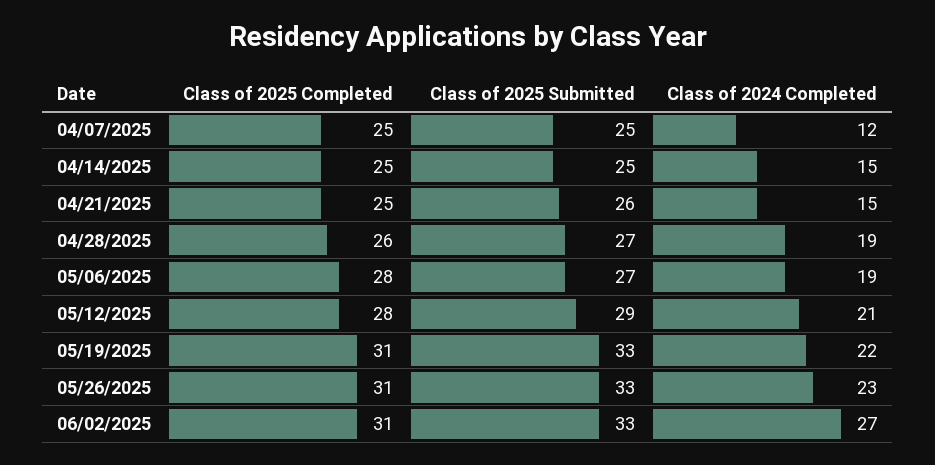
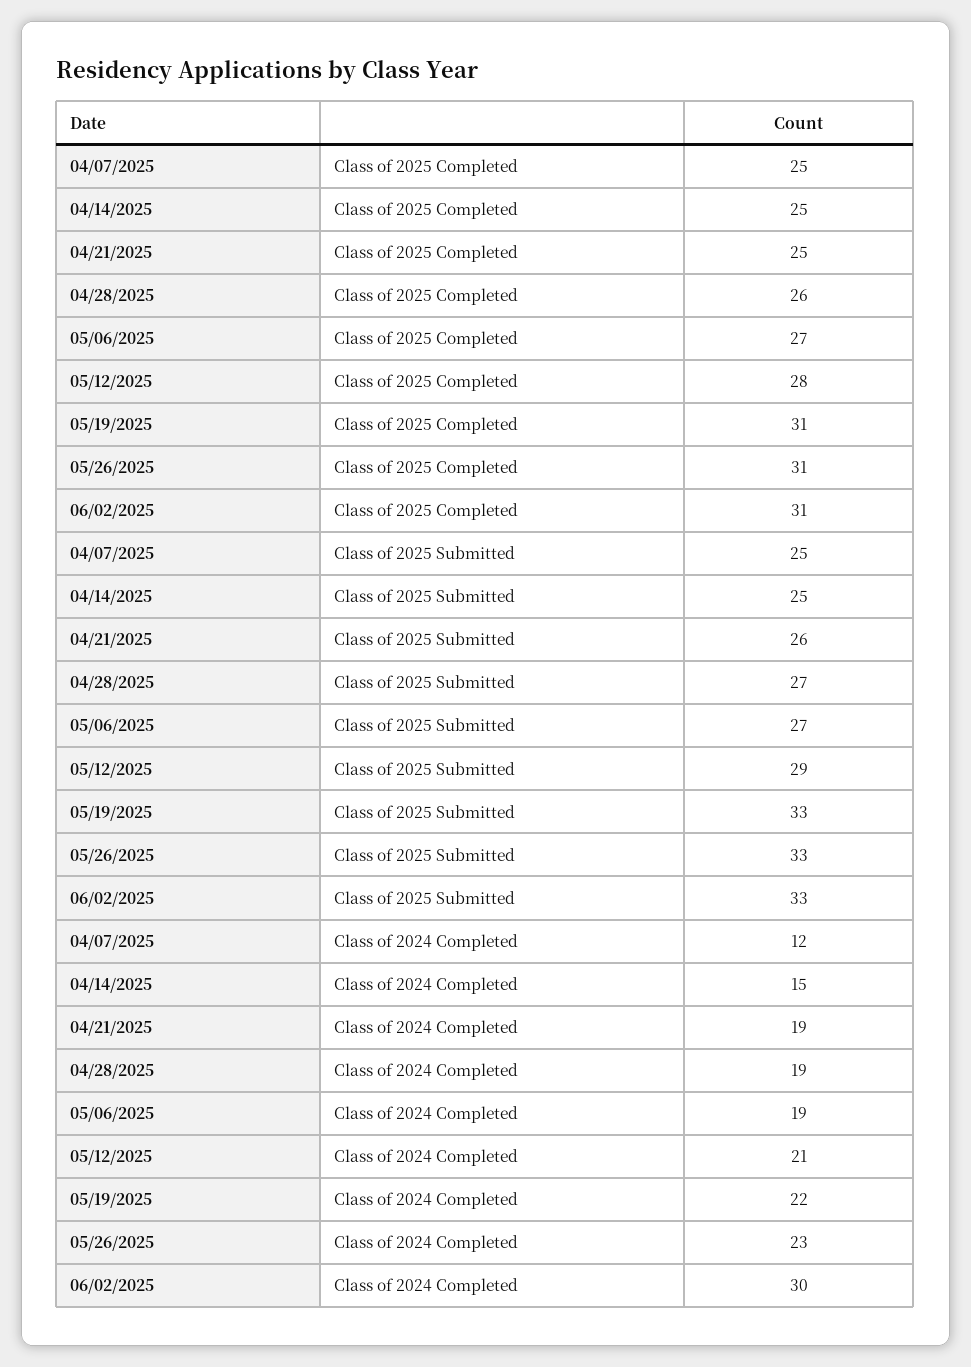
Class of 2024 Completed, 04/21/2025: 15 -> 19
Class of 2025 Completed, 05/06/2025: 28 -> 27
Class of 2024 Completed, 06/02/2025: 27 -> 30

